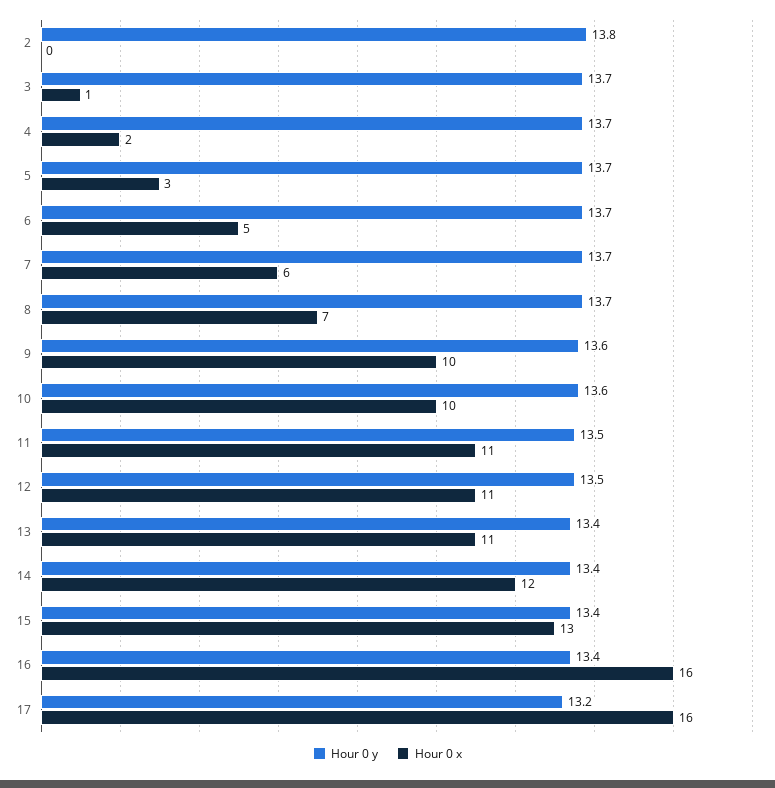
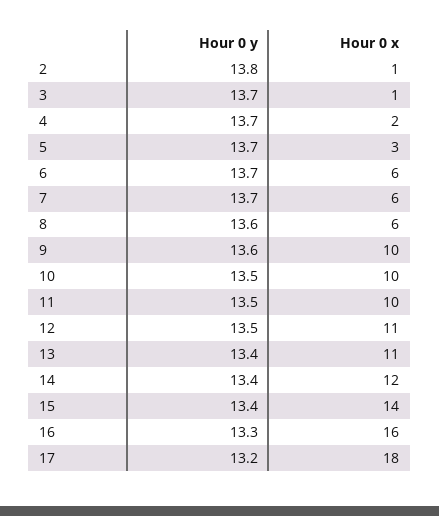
Hour 0 x, 2: 0 -> 1
Hour 0 x, 6: 5 -> 6
Hour 0 y, 8: 13.7 -> 13.6
Hour 0 x, 8: 7 -> 6
Hour 0 y, 10: 13.6 -> 13.5
Hour 0 x, 11: 11 -> 10
Hour 0 x, 15: 13 -> 14
Hour 0 y, 16: 13.4 -> 13.3
Hour 0 x, 17: 16 -> 18

